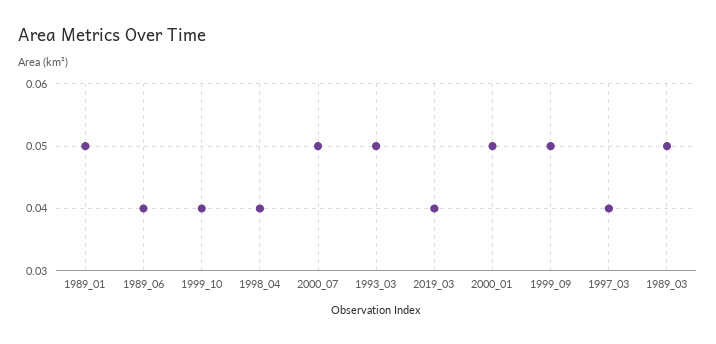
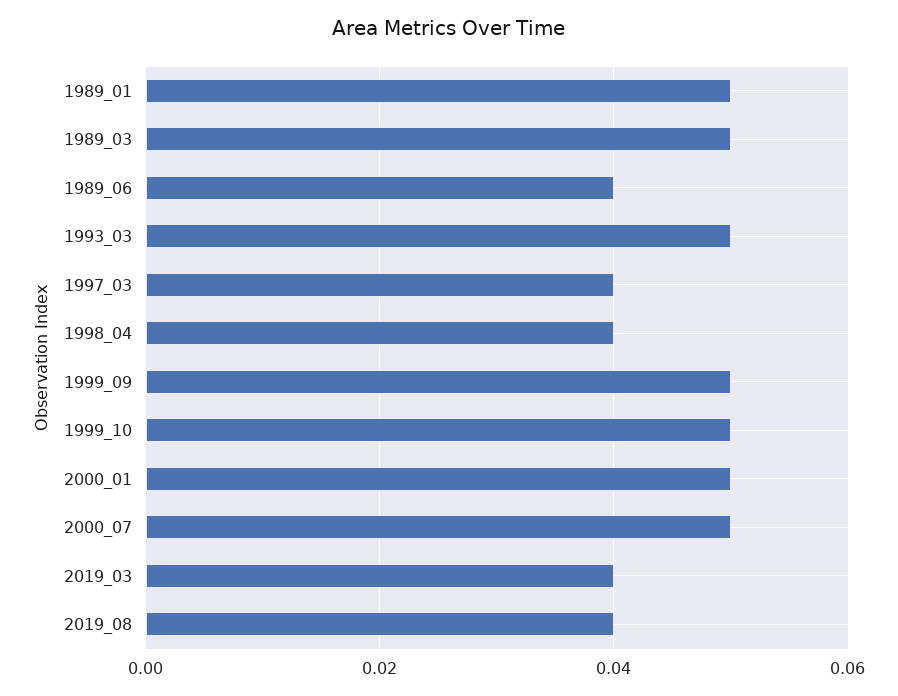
1999_10: 0.04 -> 0.05
2019_08: none -> 0.04

